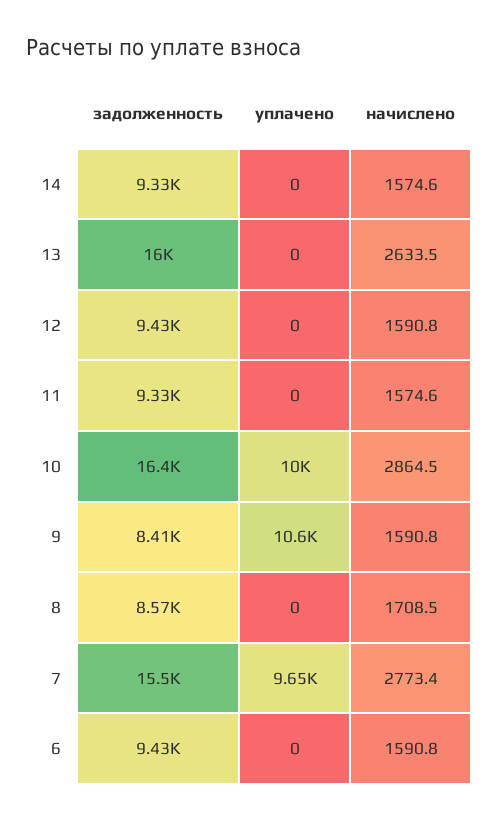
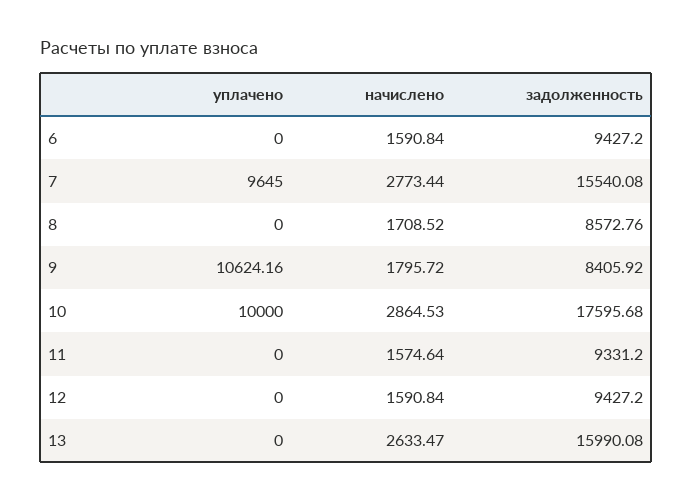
задолженность, 14: 9330 -> none
уплачено, 14: 0 -> none
начислено, 14: 1574.6 -> none
задолженность, 10: 16400 -> 17595.68
начислено, 9: 1590.8 -> 1795.72

